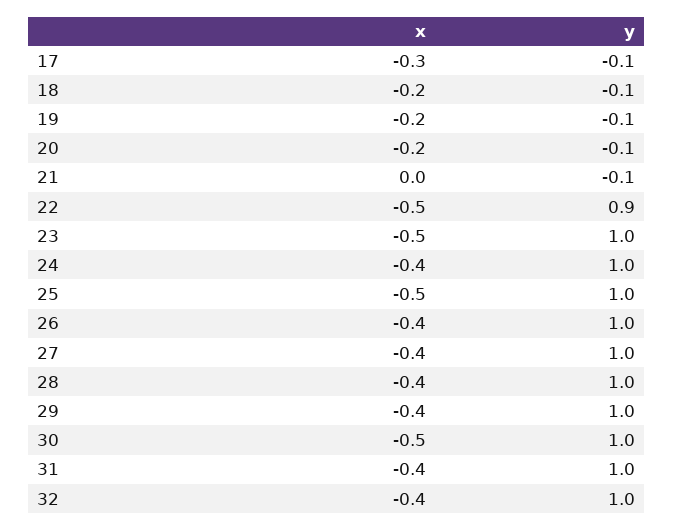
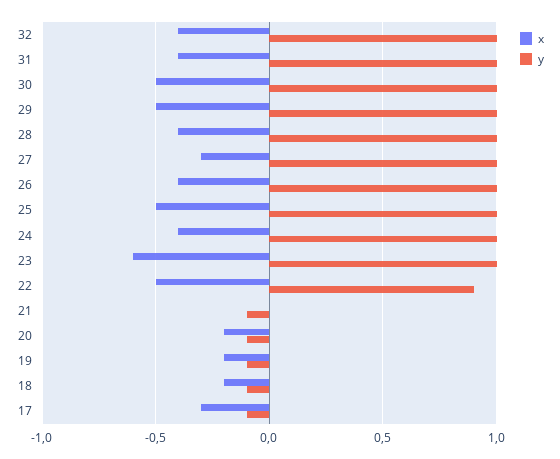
x, 23: -0.5 -> -0.6
x, 27: -0.4 -> -0.3
x, 29: -0.4 -> -0.5

